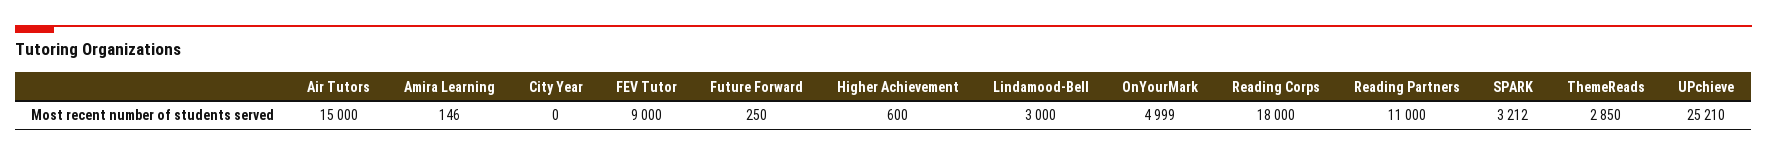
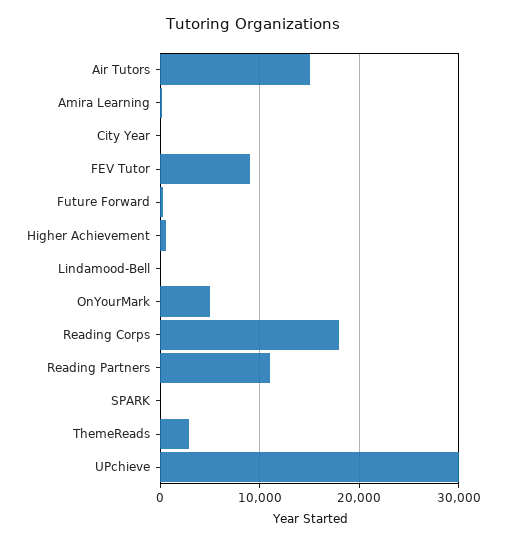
Lindamood-Bell: 3000 -> 0
SPARK: 3212 -> 0
UPchieve: 25210 -> 30000

